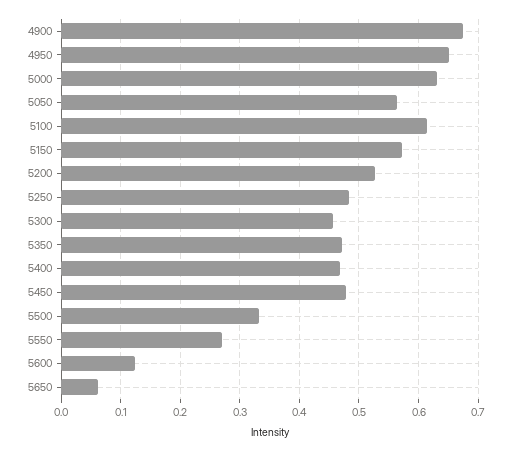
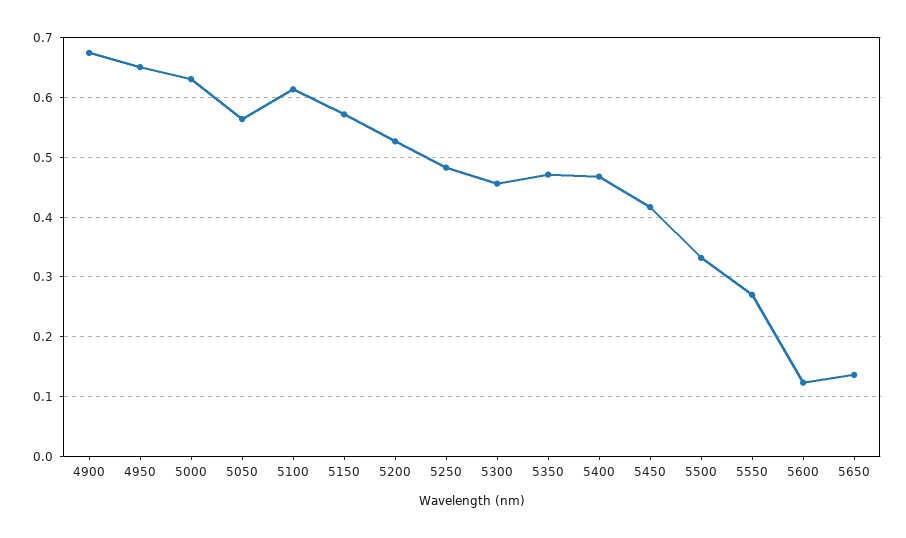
5450: 0.48 -> 0.42
5650: 0.06 -> 0.14

